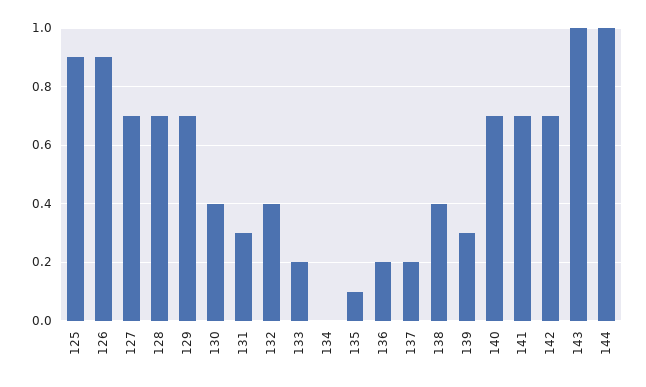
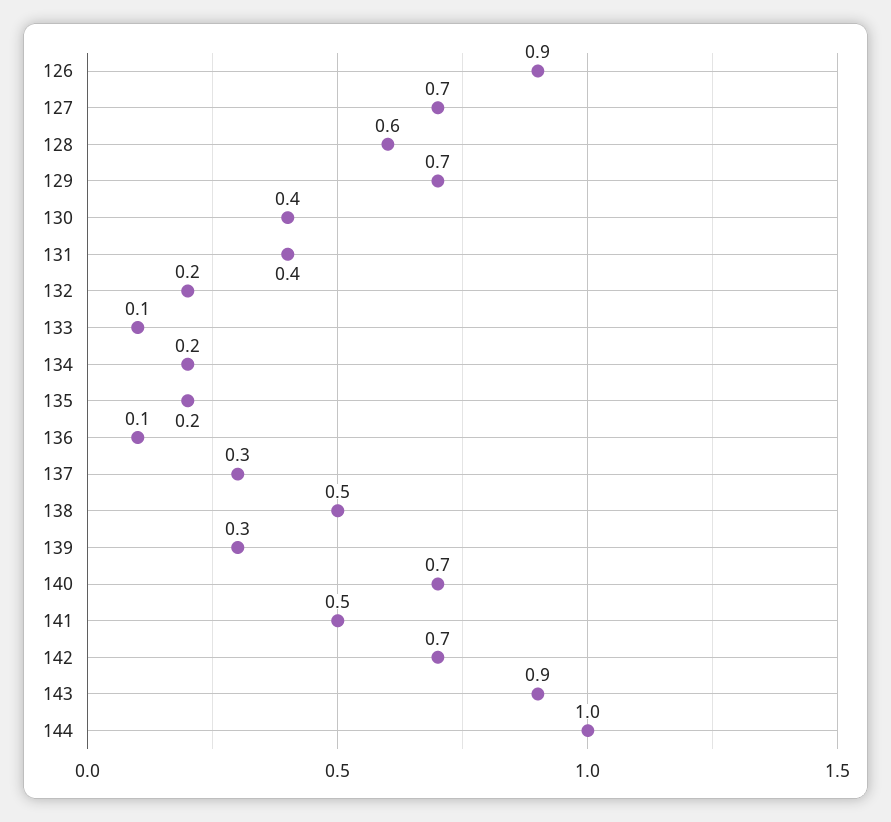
125: 0.9 -> none
128: 0.7 -> 0.6
131: 0.3 -> 0.4
132: 0.4 -> 0.2
133: 0.2 -> 0.1
134: 0 -> 0.2
135: 0.1 -> 0.2
136: 0.2 -> 0.1
137: 0.2 -> 0.3
138: 0.4 -> 0.5
141: 0.7 -> 0.5
143: 1 -> 0.9

